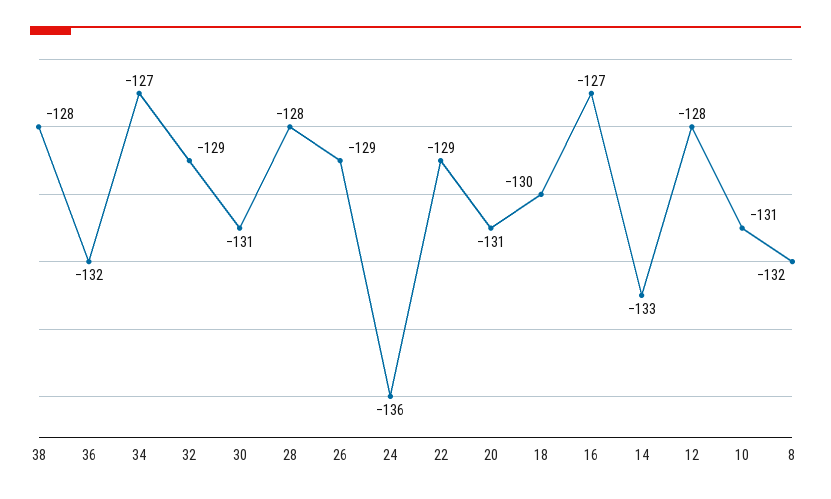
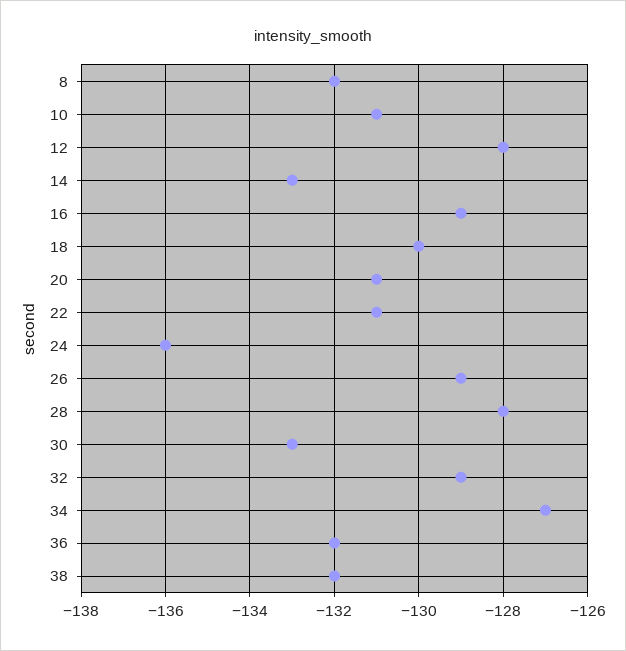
38: -128 -> -132
30: -131 -> -133
22: -129 -> -131
16: -127 -> -129

